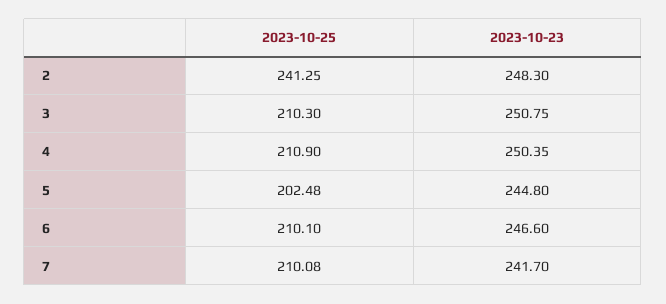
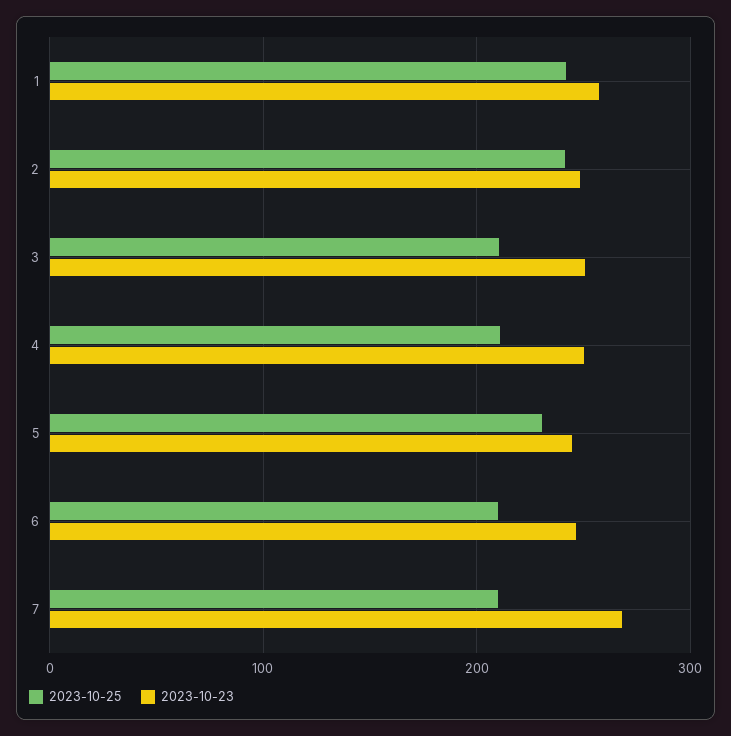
2023-10-25, 5: 202.48 -> 230
2023-10-23, 7: 241.7 -> 270
2023-10-25, 1: none -> 240
2023-10-23, 1: none -> 260

